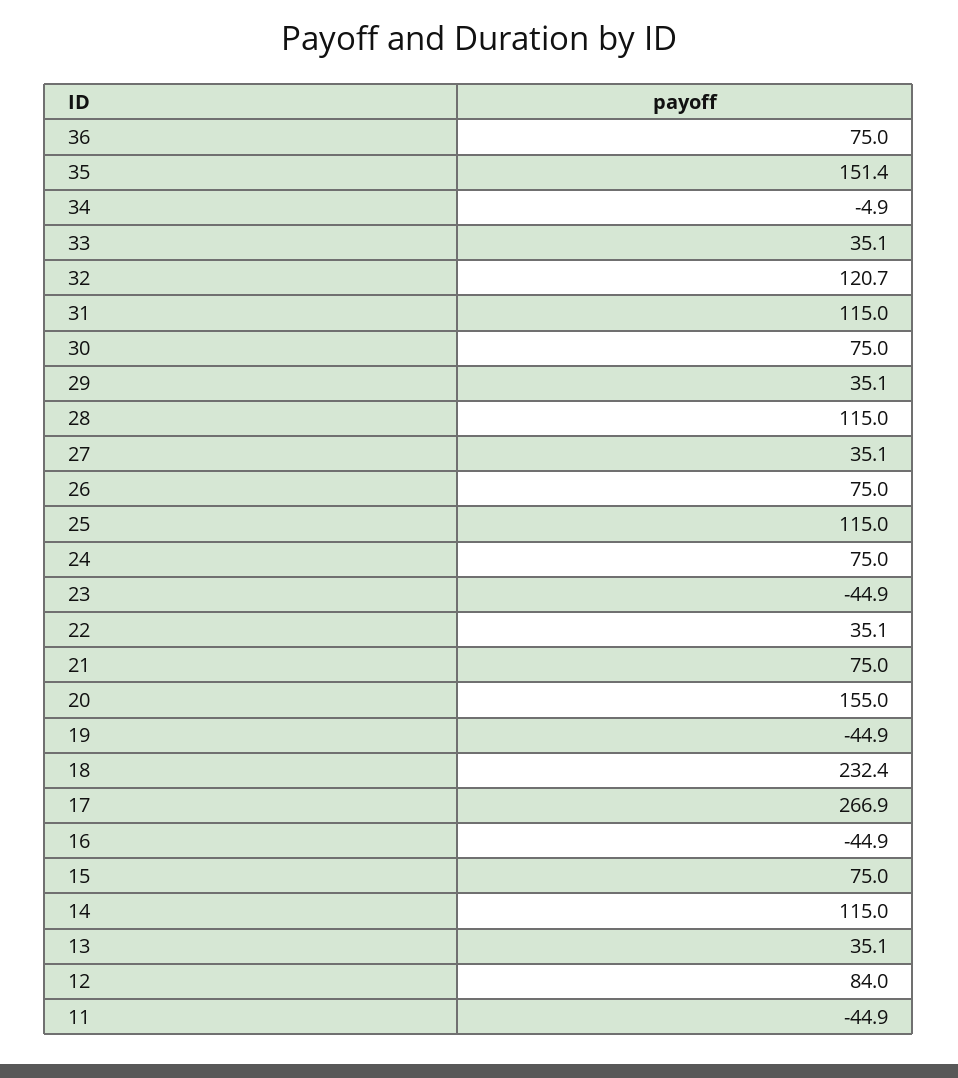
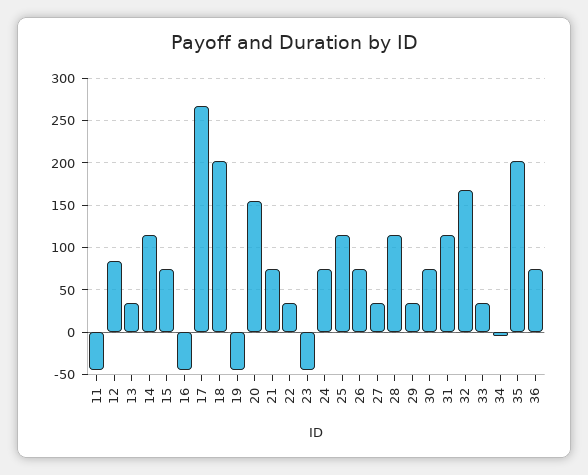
35: 151.4 -> 200
32: 120.7 -> 170
18: 232.4 -> 200

